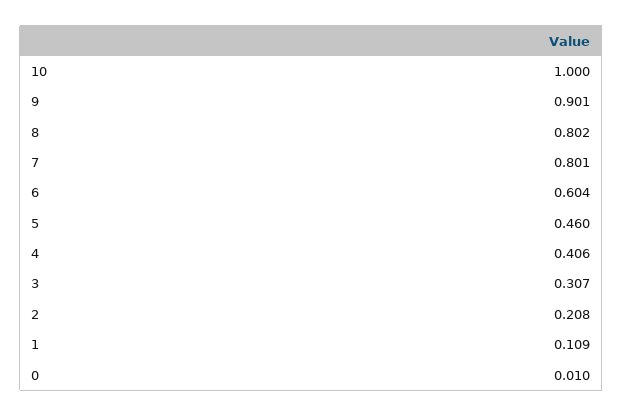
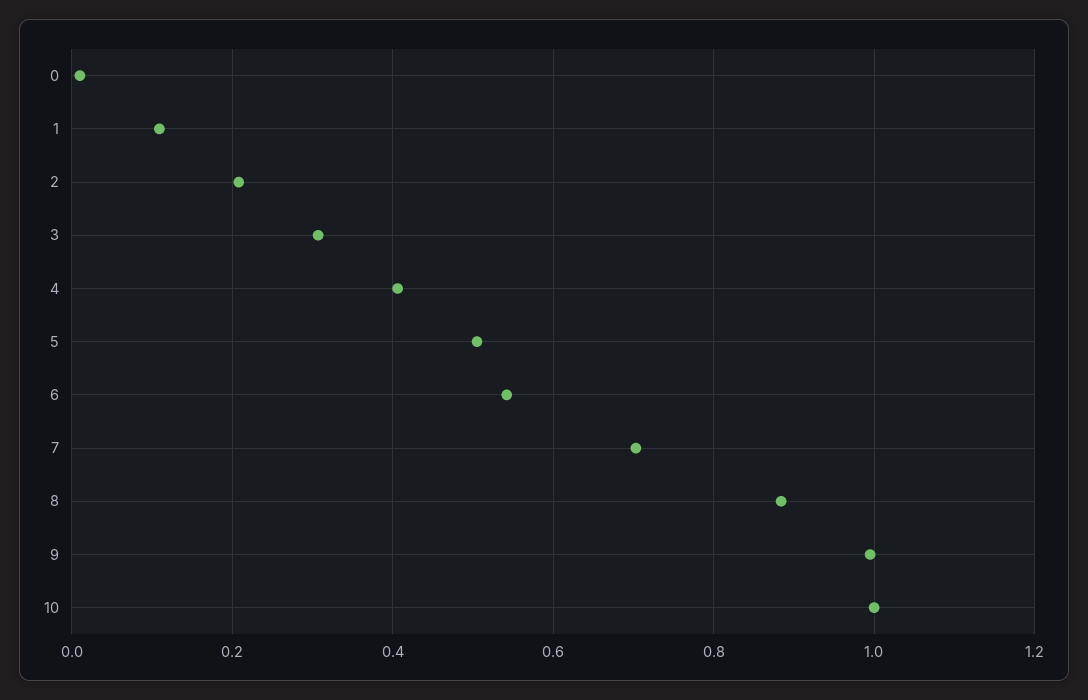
9: 0.901 -> 1
8: 0.802 -> 0.88
7: 0.801 -> 0.7
6: 0.604 -> 0.54
5: 0.46 -> 0.5

